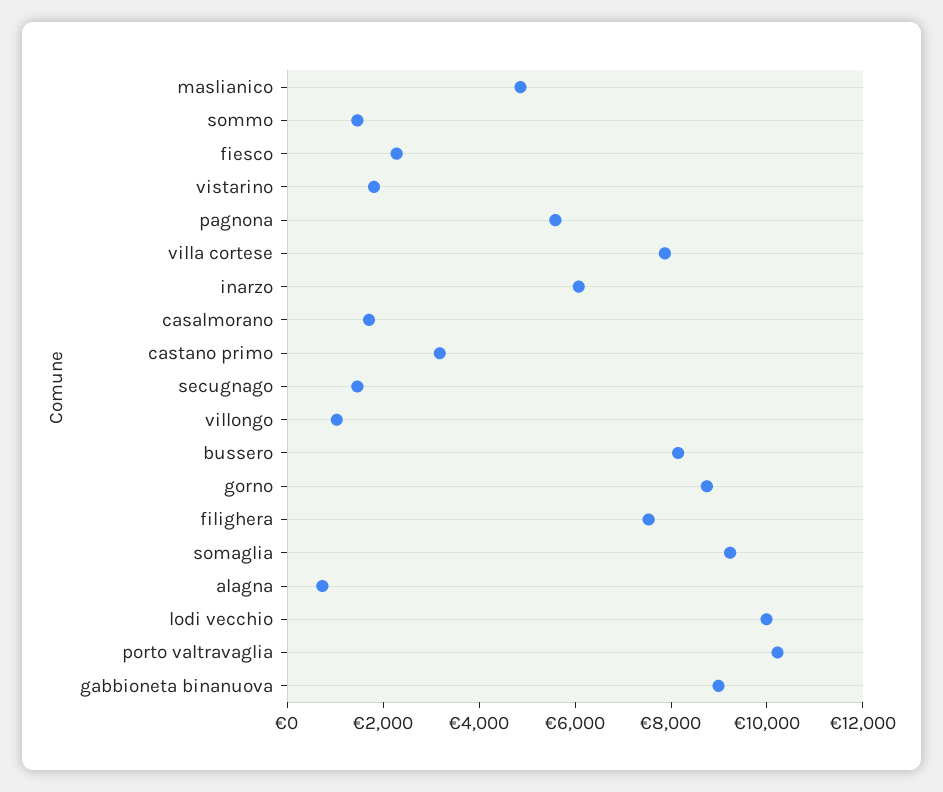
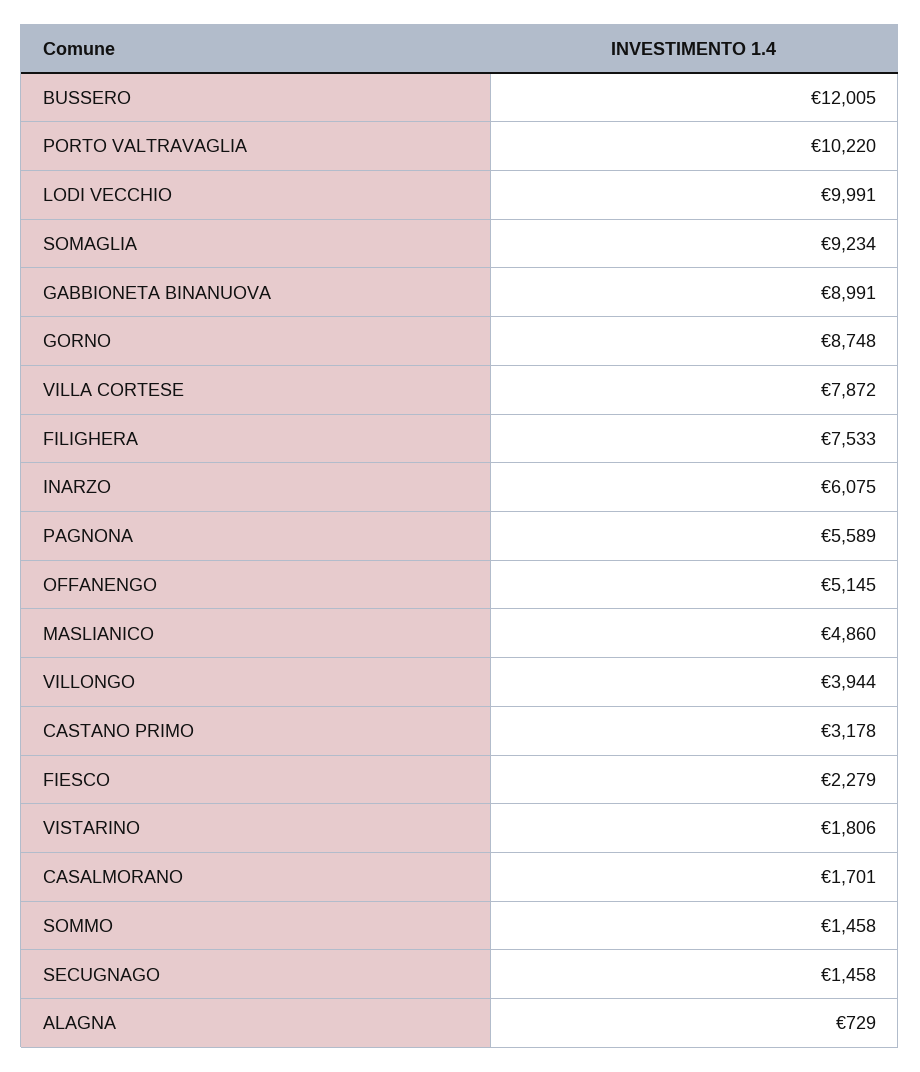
villongo: 1000 -> 3944
bussero: 8000 -> 12005
OFFANENGO: none -> 5145

